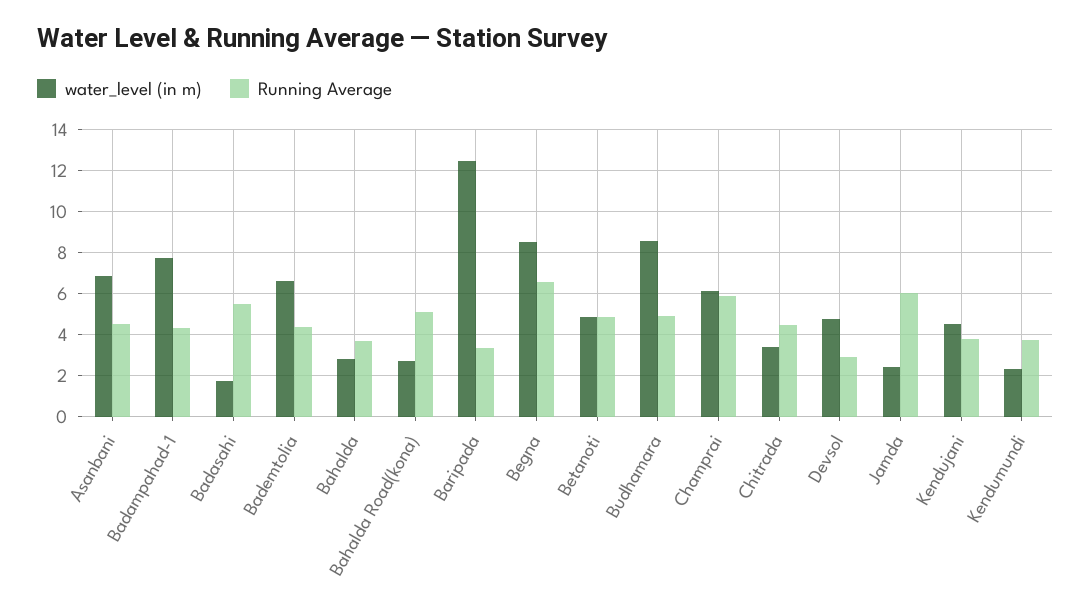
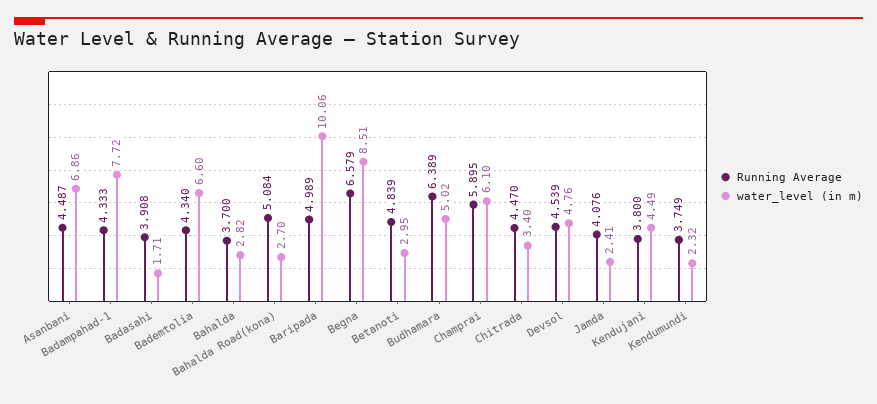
Running Average, Badasahi: 5.5 -> 3.908
water_level (in m), Baripada: 12.5 -> 10.06
Running Average, Baripada: 3.5 -> 4.989
water_level (in m), Betanoti: 5 -> 2.95
water_level (in m), Budhamara: 8.5 -> 5.02
Running Average, Budhamara: 5 -> 6.389
Running Average, Devsol: 3 -> 4.539
Running Average, Jamda: 6 -> 4.076

